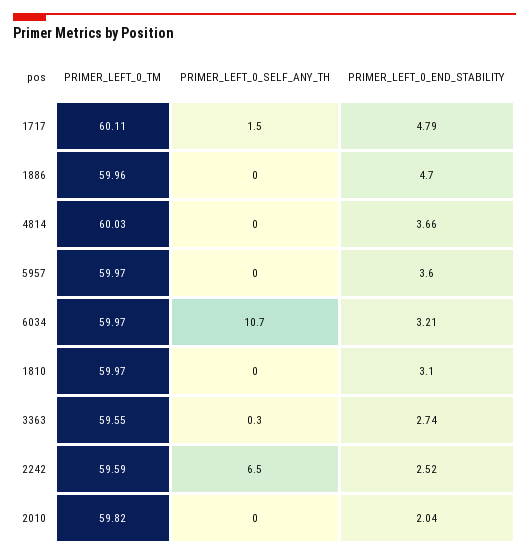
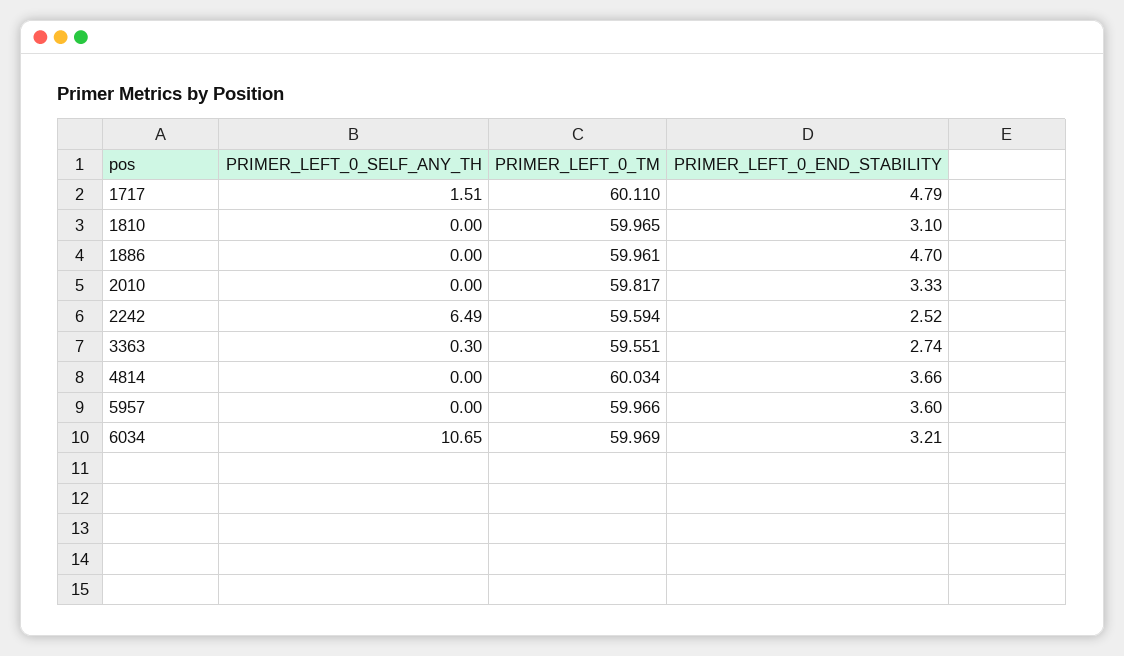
PRIMER_LEFT_0_END_STABILITY, 2010: 2.04 -> 3.33

